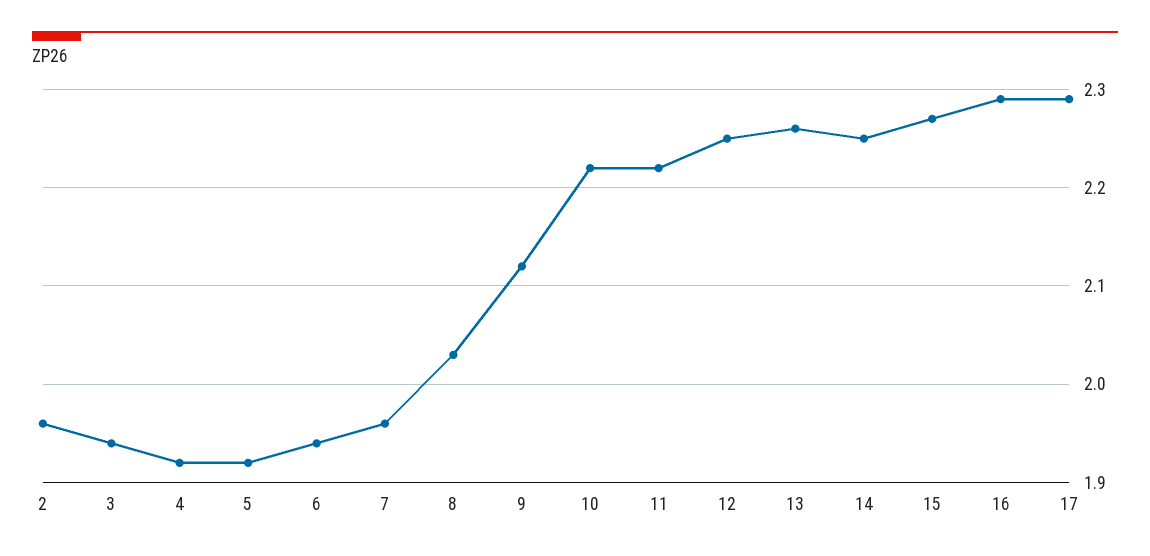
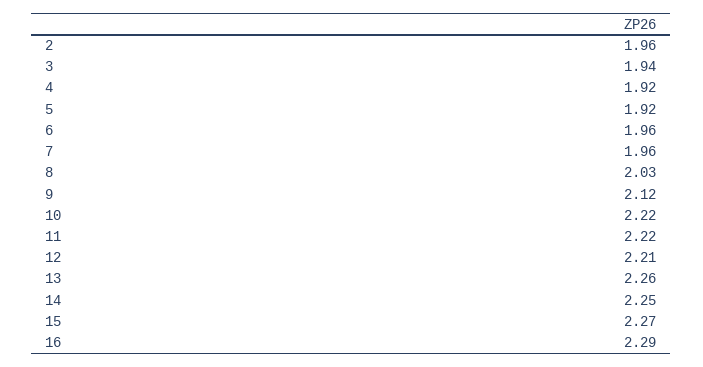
6: 1.94 -> 1.96
12: 2.25 -> 2.21
17: 2.29 -> none

